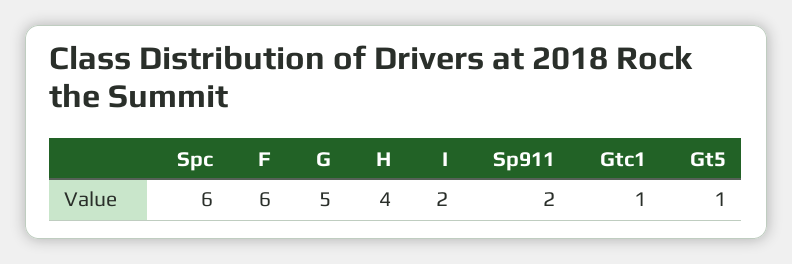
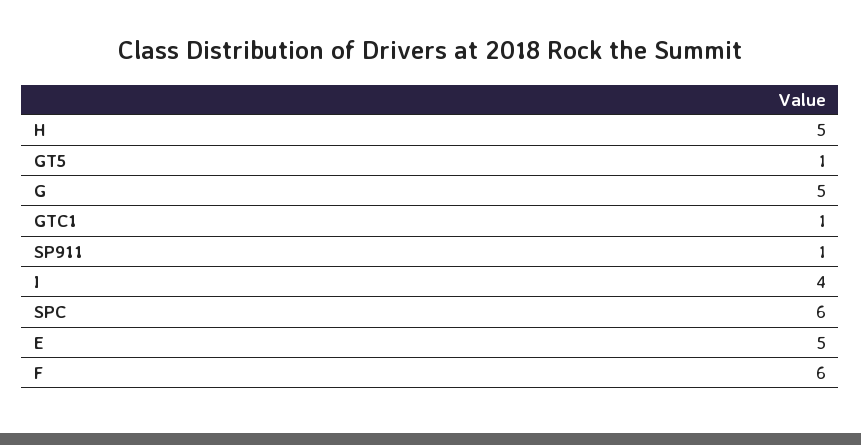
H: 4 -> 5
I: 2 -> 4
Sp911: 2 -> 1
E: none -> 5

